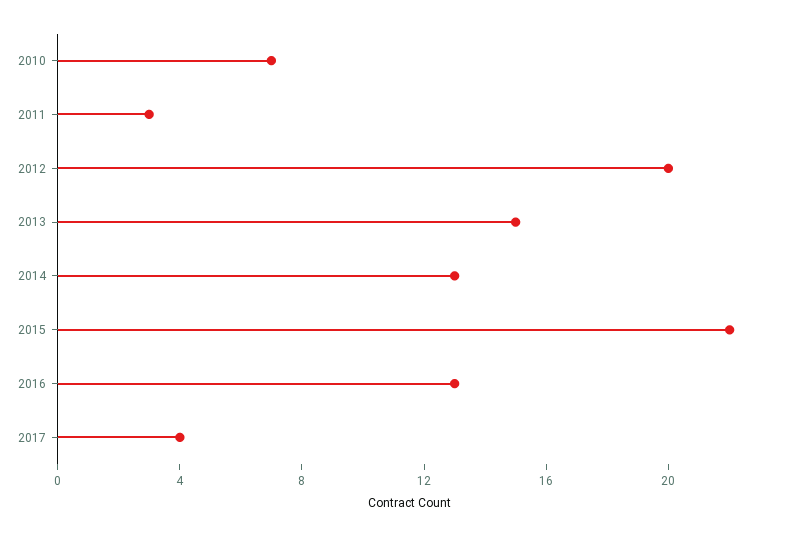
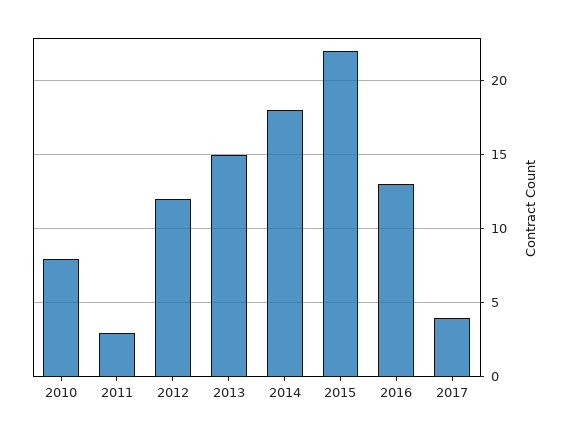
2010: 7 -> 8
2012: 20 -> 12
2014: 13 -> 18

